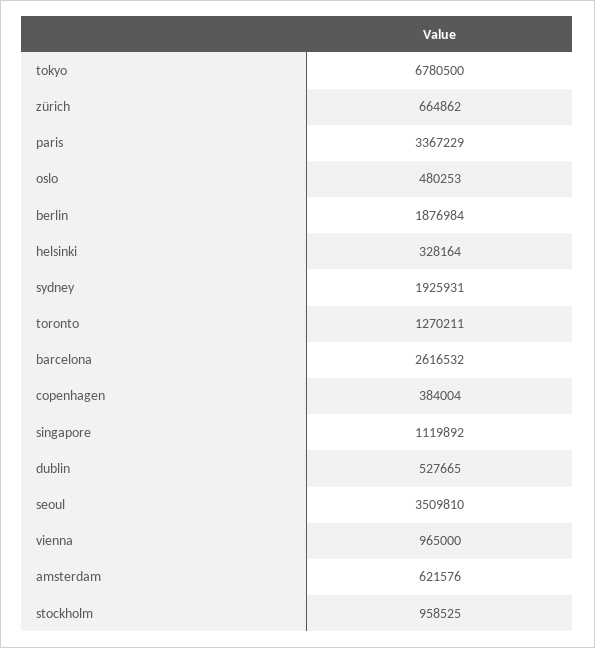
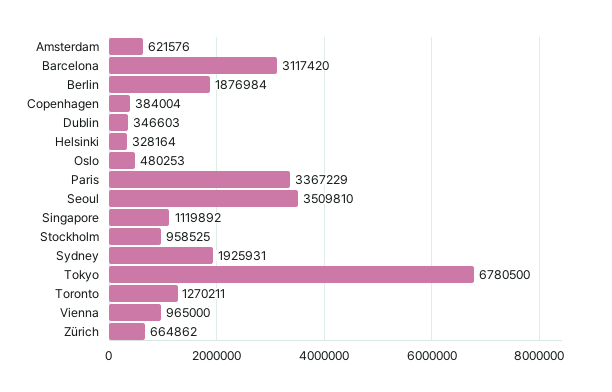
barcelona: 2616532 -> 3117420
dublin: 527665 -> 346603

